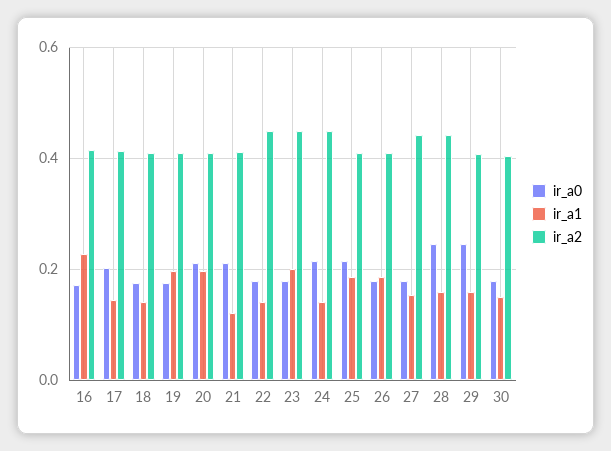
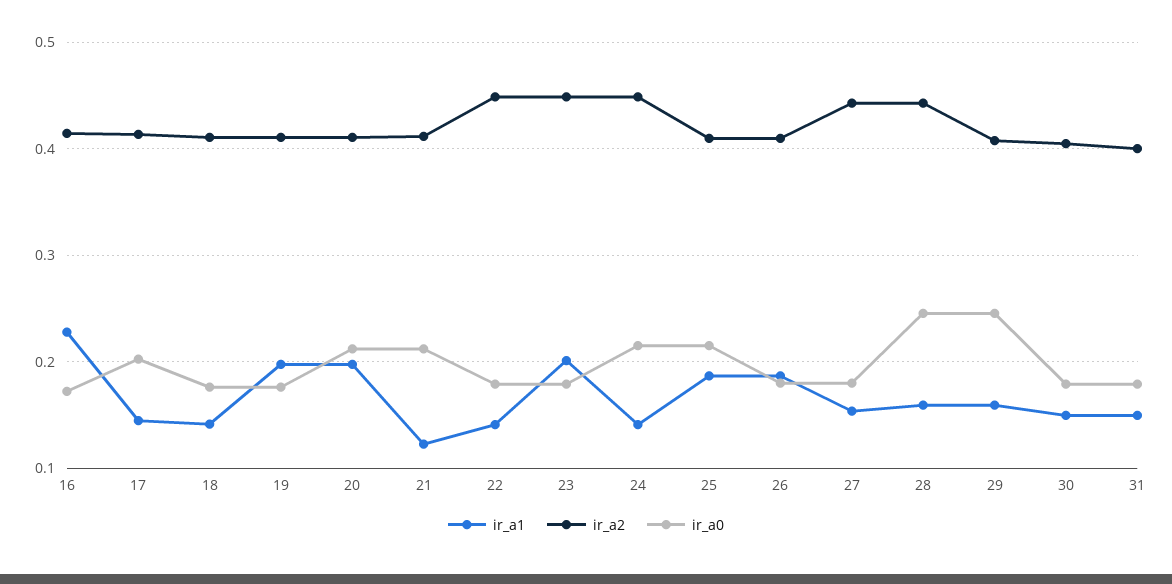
ir_a1, 31: none -> 0.15
ir_a2, 31: none -> 0.4
ir_a0, 31: none -> 0.18

